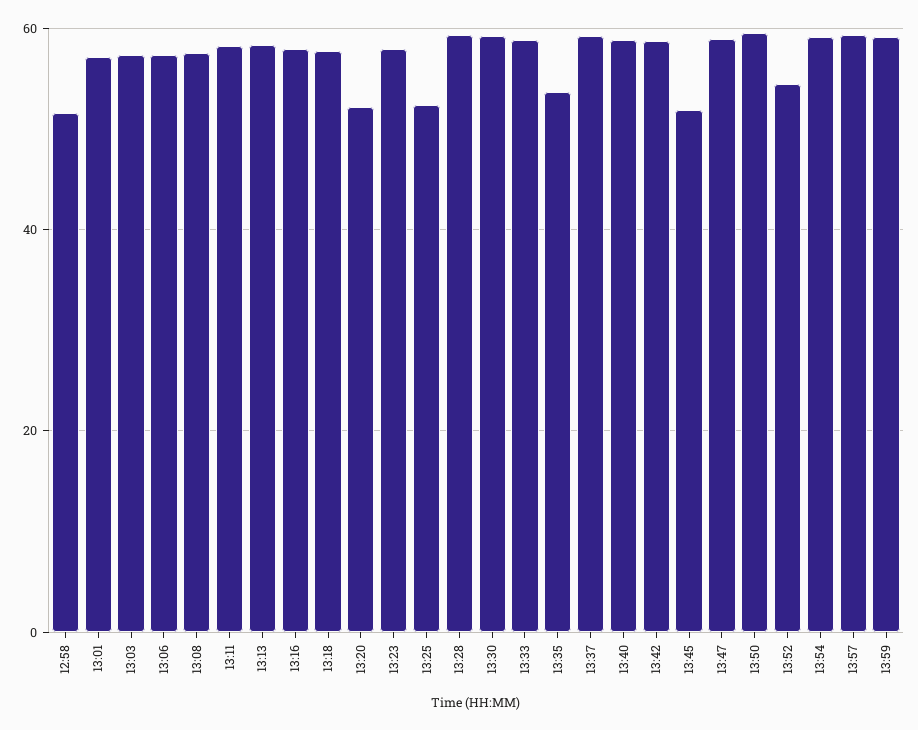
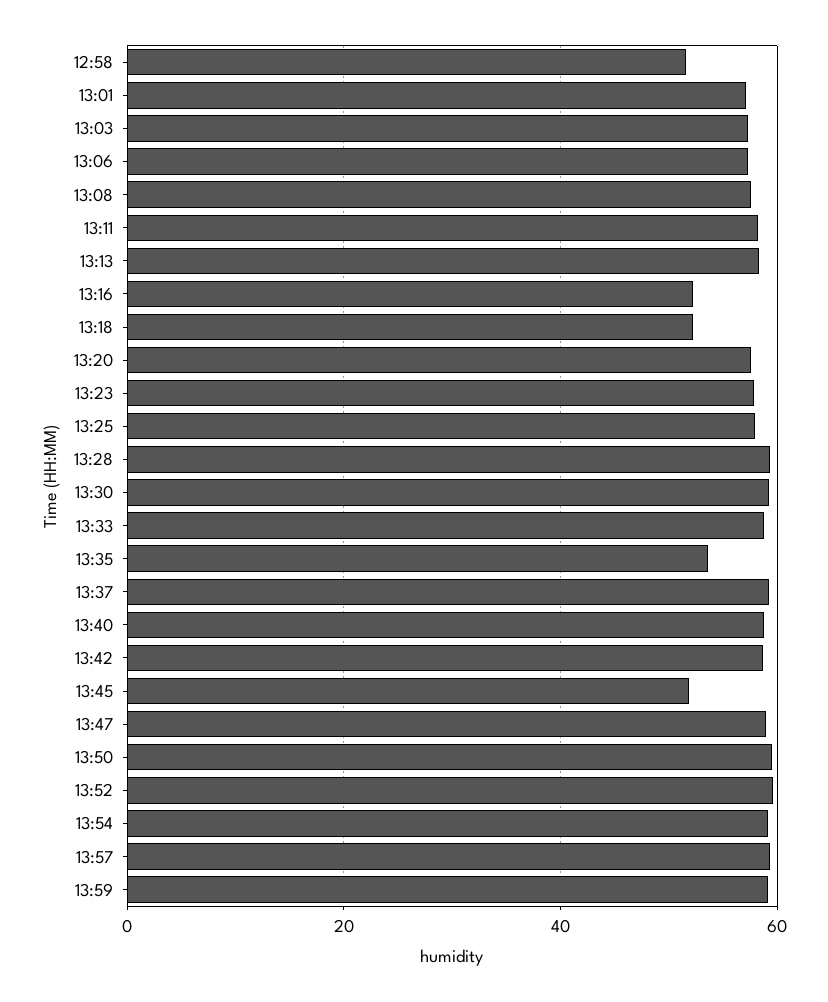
13:16: 58 -> 52
13:18: 58 -> 52
13:20: 52 -> 58
13:25: 52 -> 58
13:52: 54 -> 60

